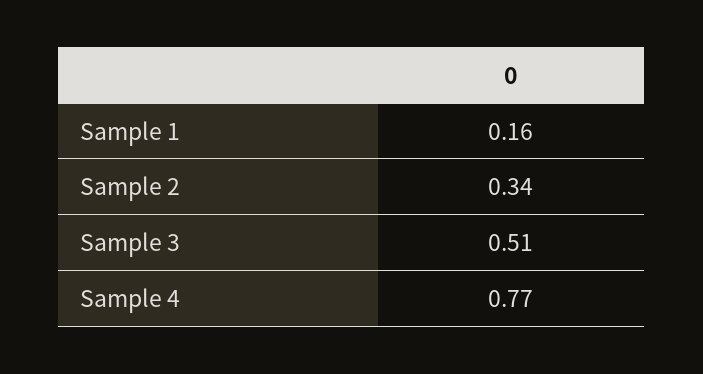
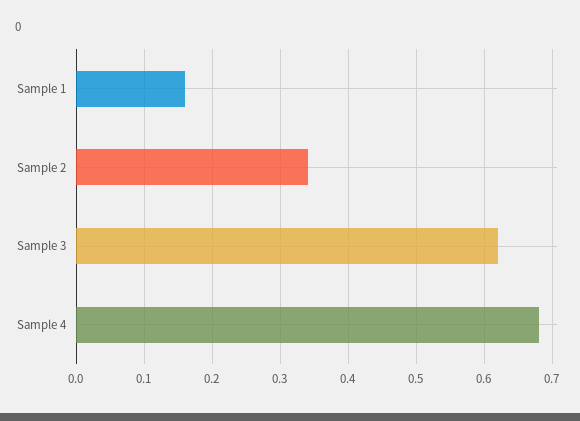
Sample 3: 0.51 -> 0.62
Sample 4: 0.77 -> 0.68

